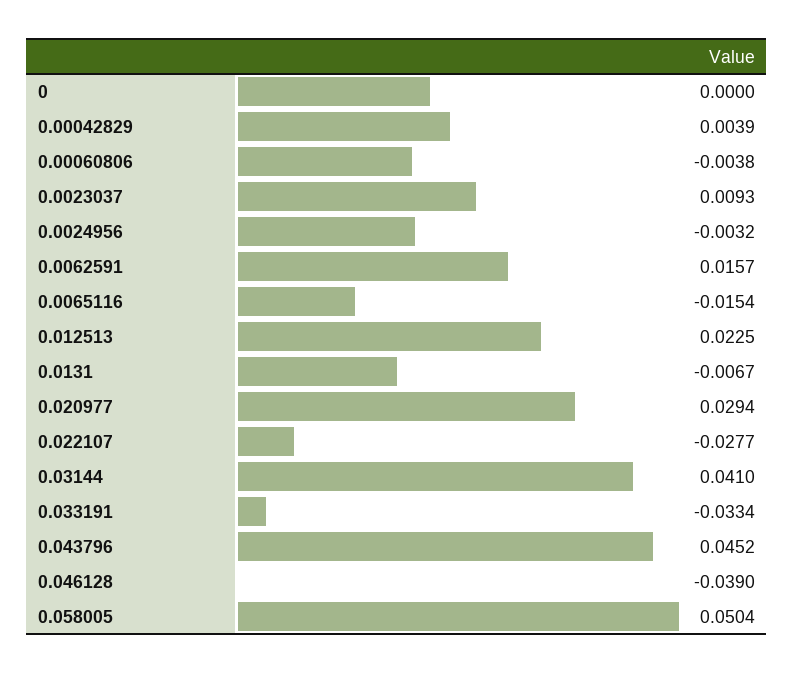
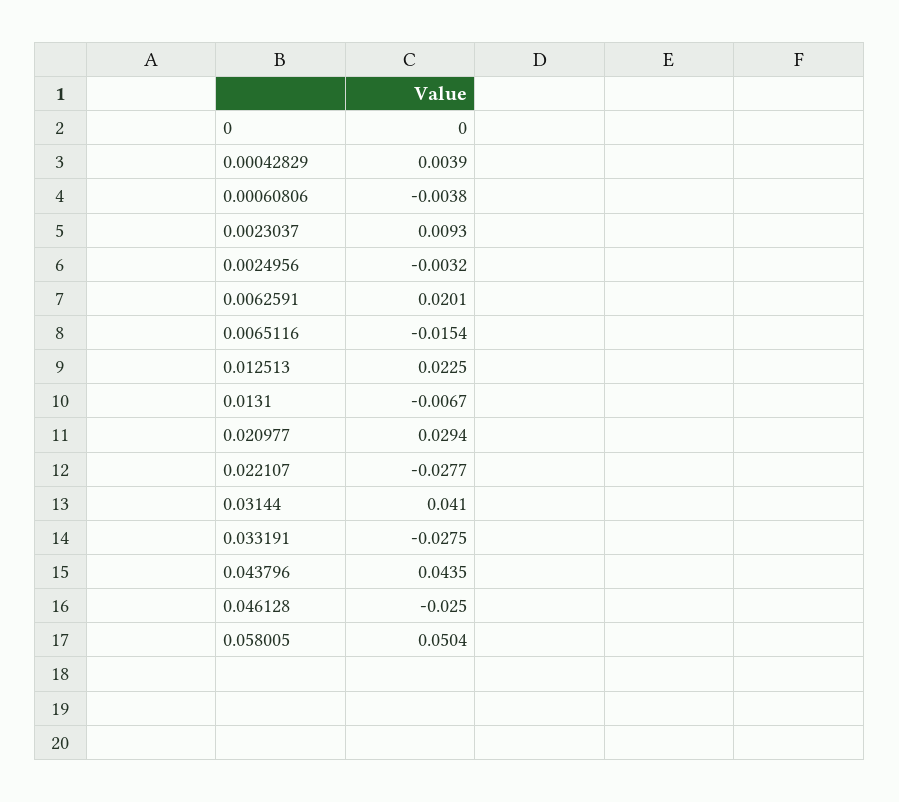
0.0062591: 0.0157 -> 0.0201
0.033191: -0.0334 -> -0.0275
0.043796: 0.0452 -> 0.0435
0.046128: -0.039 -> -0.025

